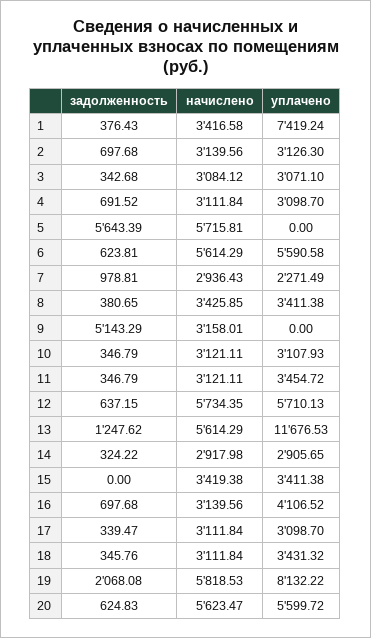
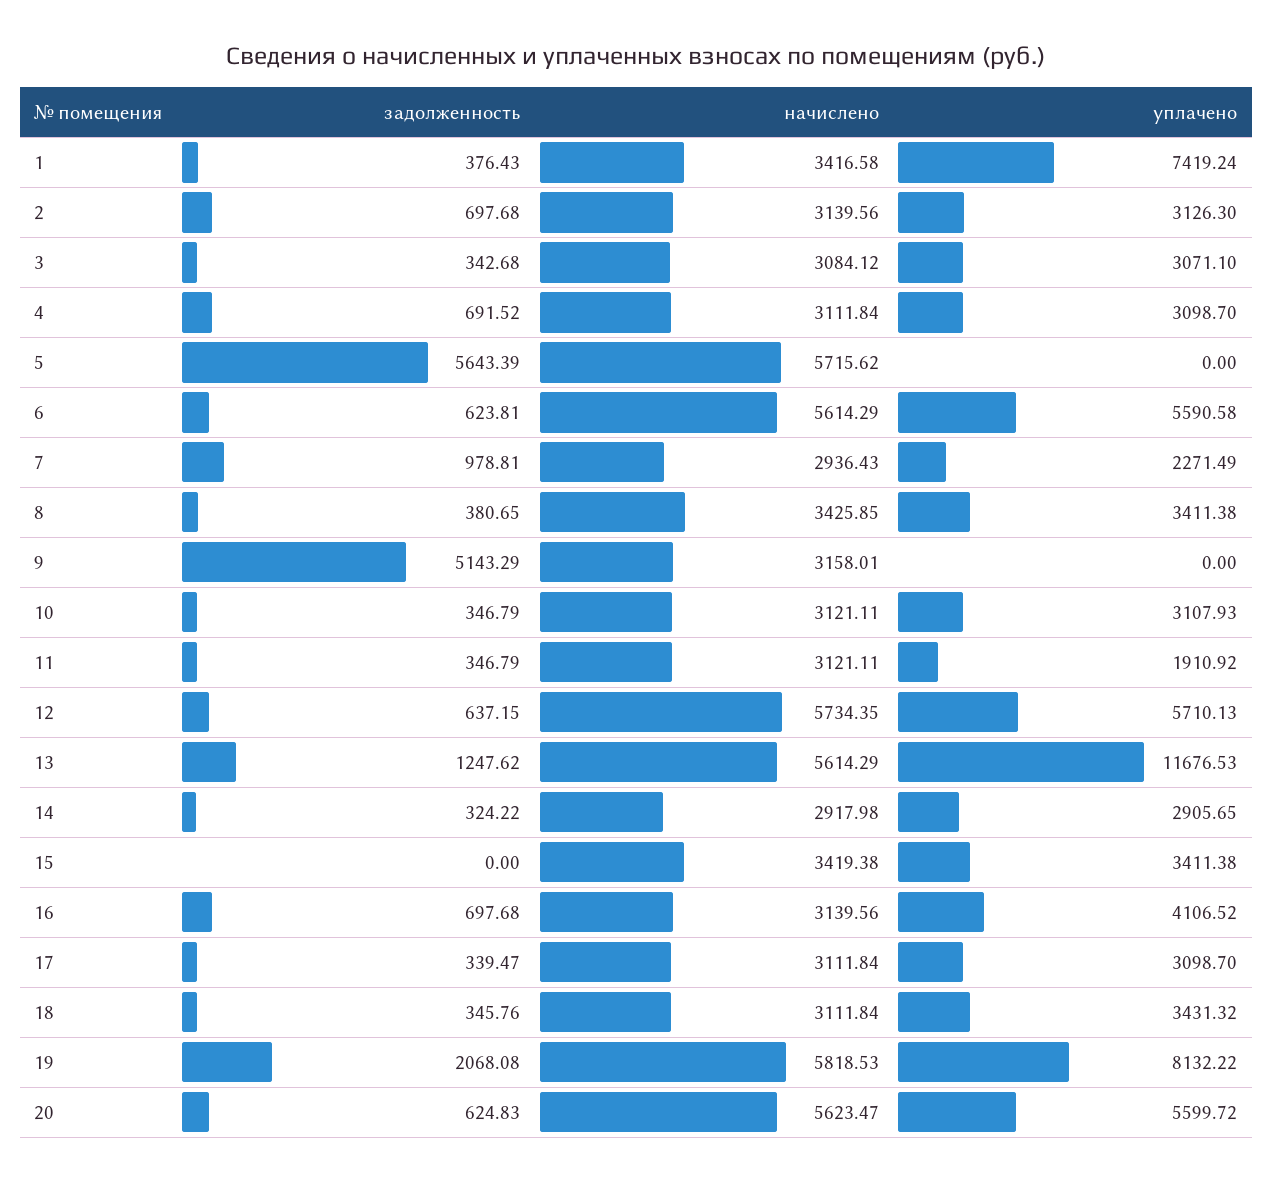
начислено, 5: 5715.81 -> 5715.62
уплачено, 11: 3454.72 -> 1910.92

